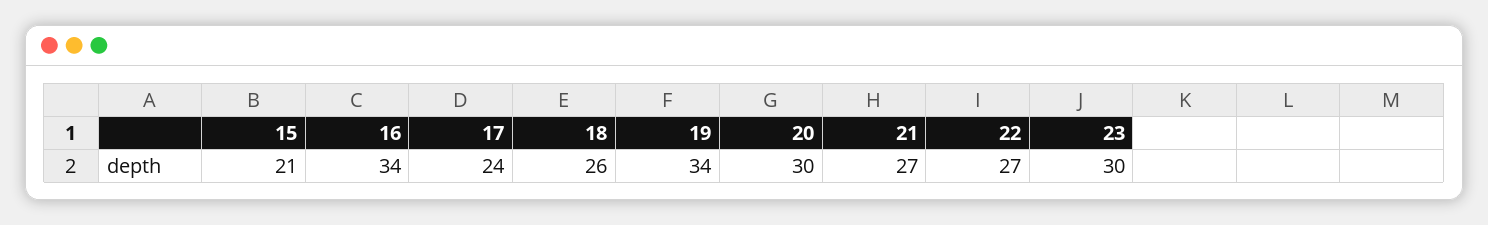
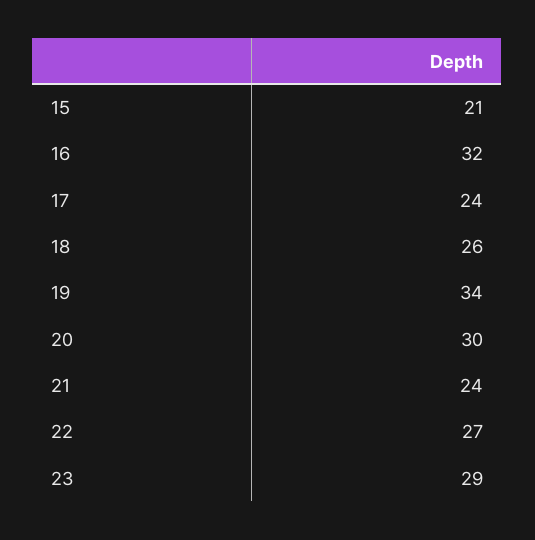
16: 34 -> 32
21: 27 -> 24
23: 30 -> 29

